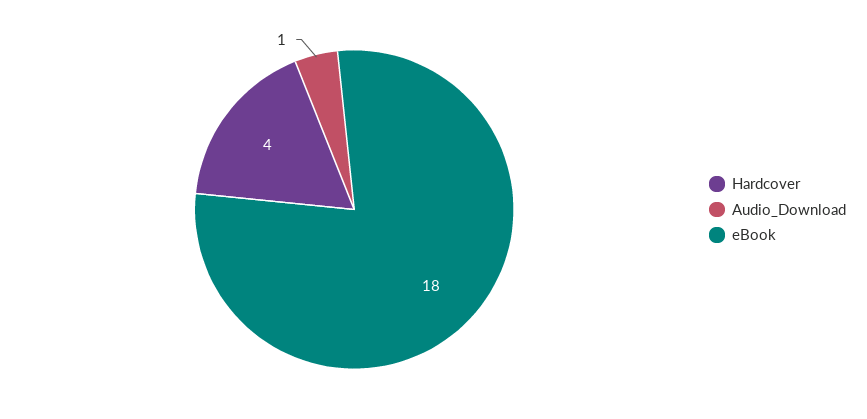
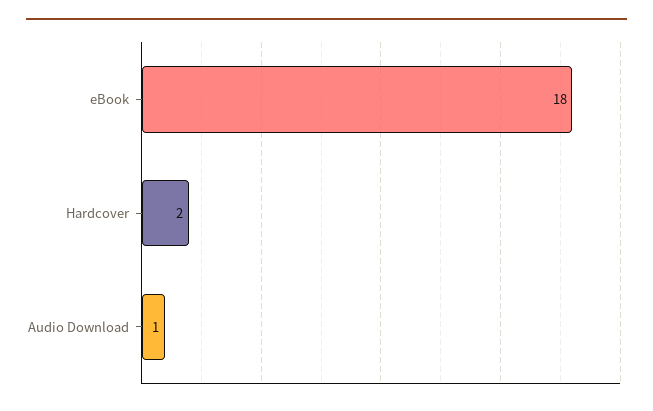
Hardcover: 4 -> 2

